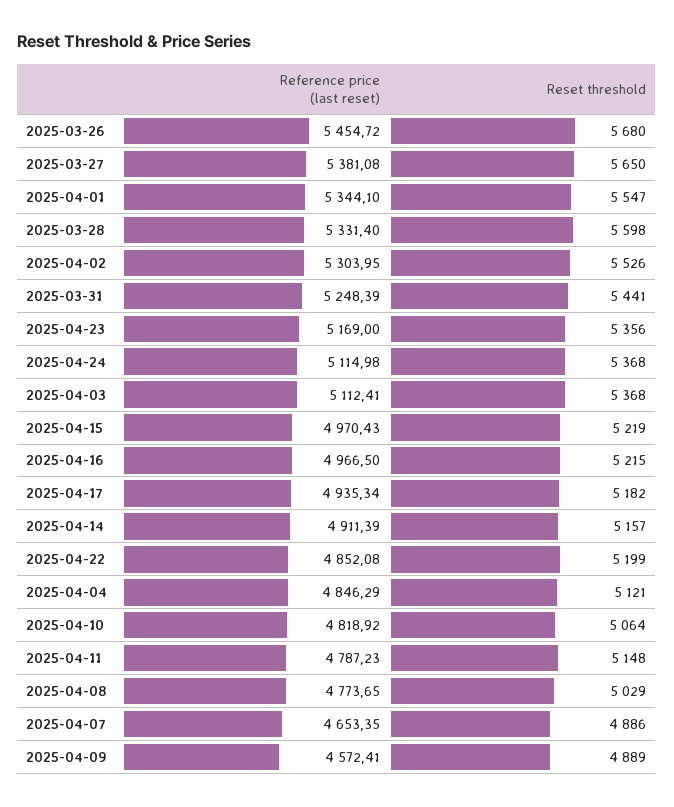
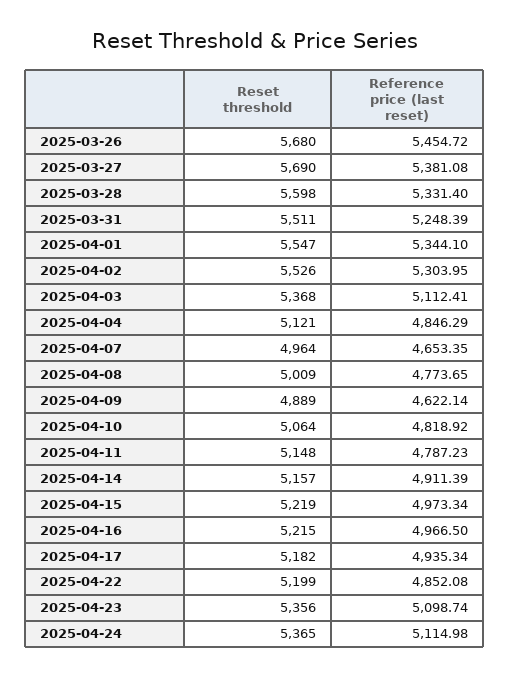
Reset threshold, 2025-03-27: 5650 -> 5690
Reset threshold, 2025-03-31: 5441 -> 5511
Reference price (last reset), 2025-04-23: 5169 -> 5098.74
Reset threshold, 2025-04-24: 5368 -> 5365
Reference price (last reset), 2025-04-15: 4970.43 -> 4973.34
Reset threshold, 2025-04-08: 5029 -> 5009
Reset threshold, 2025-04-07: 4886 -> 4964
Reference price (last reset), 2025-04-09: 4572.41 -> 4622.14

